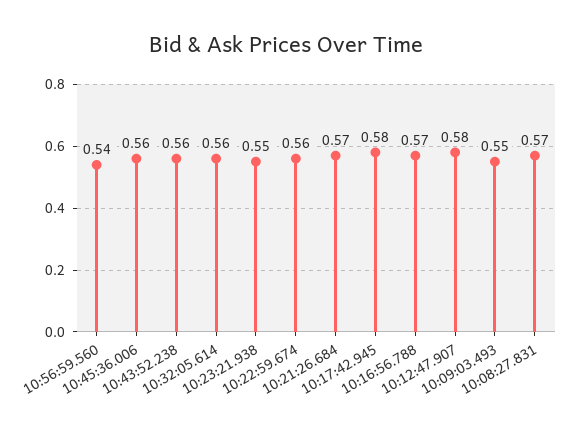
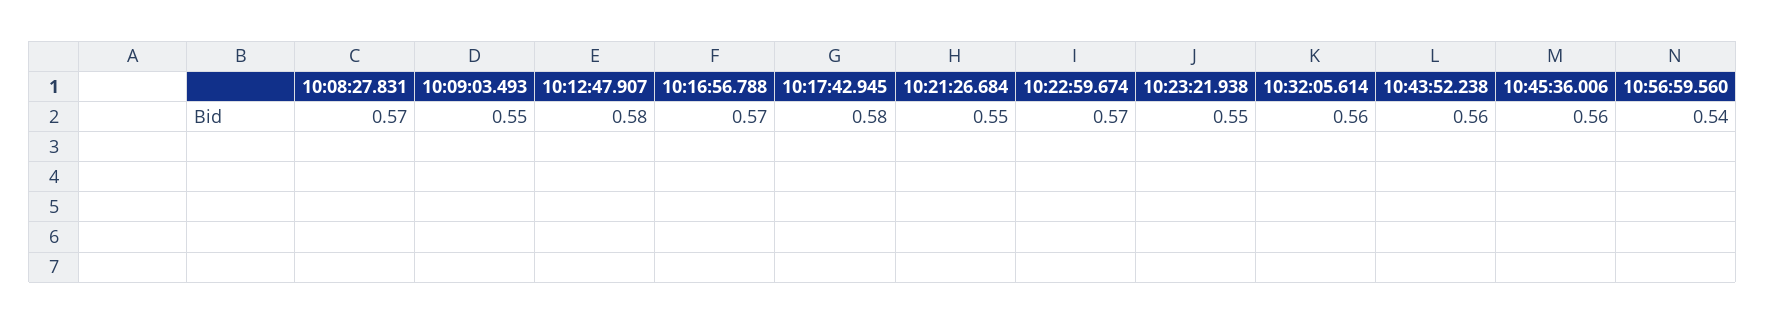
10:22:59.674: 0.56 -> 0.57
10:21:26.684: 0.57 -> 0.55

